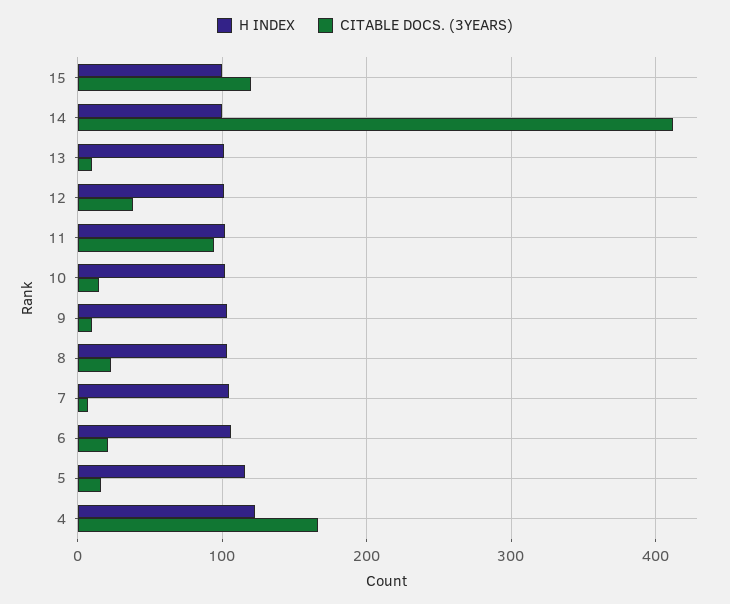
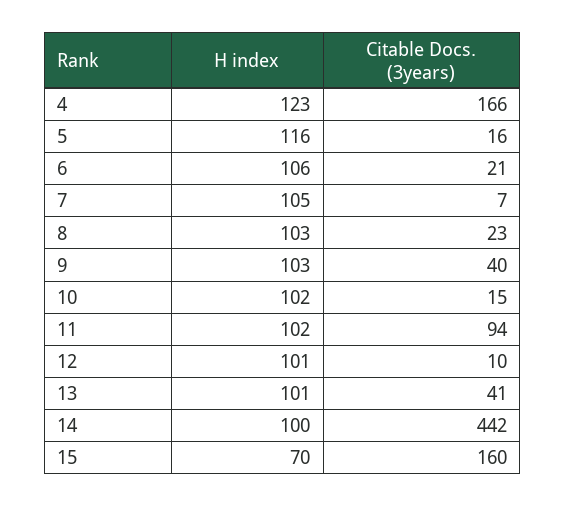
H INDEX, 15: 100 -> 70
CITABLE DOCS. (3YEARS), 15: 120 -> 160
CITABLE DOCS. (3YEARS), 14: 410 -> 442
CITABLE DOCS. (3YEARS), 13: 10 -> 41
CITABLE DOCS. (3YEARS), 12: 40 -> 10
CITABLE DOCS. (3YEARS), 9: 10 -> 40

